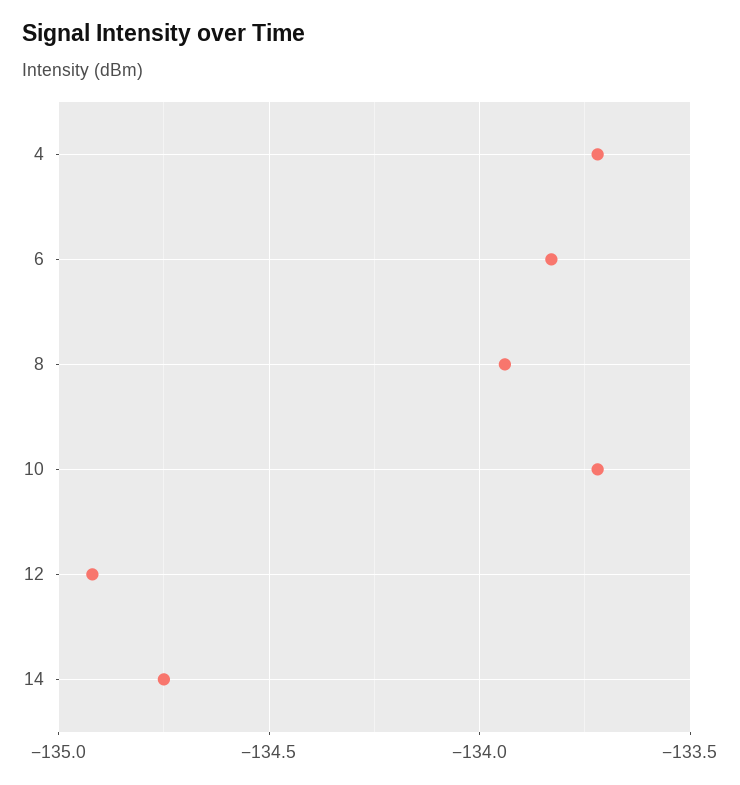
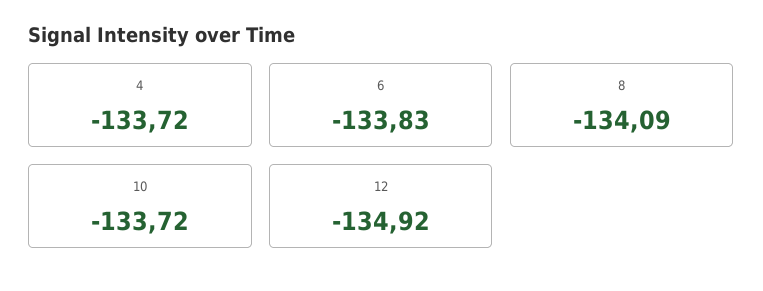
8: -133.95 -> -134.09
14: -134.75 -> none

